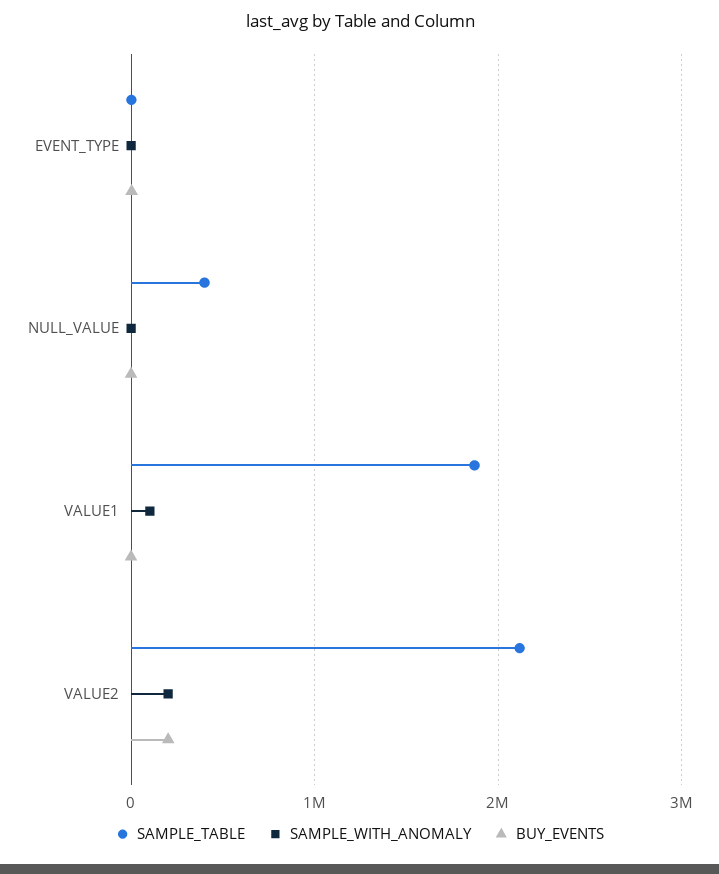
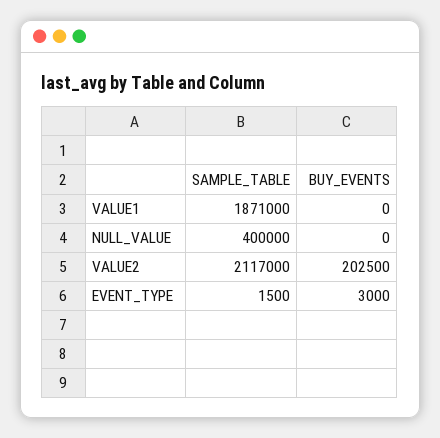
SAMPLE_WITH_ANOMALY, EVENT_TYPE: 0 -> none
SAMPLE_WITH_ANOMALY, NULL_VALUE: 0 -> none
SAMPLE_WITH_ANOMALY, VALUE1: 100000 -> none
SAMPLE_WITH_ANOMALY, VALUE2: 200000 -> none

